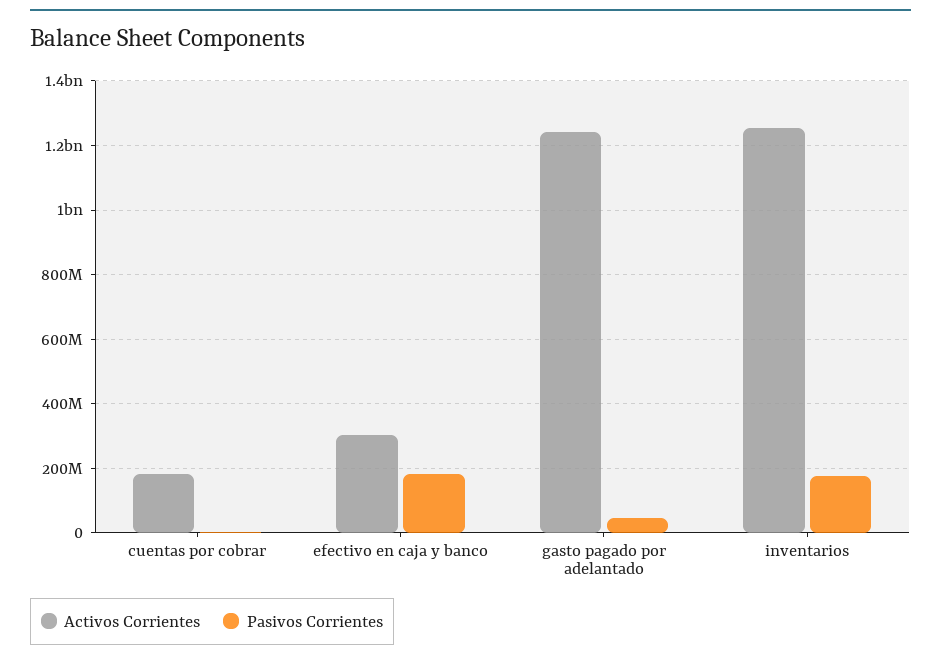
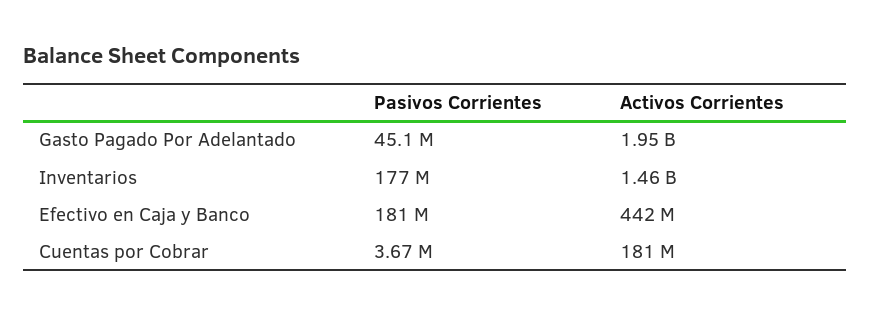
Activos Corrientes, efectivo en caja y banco: 300000000 -> 442000000
Activos Corrientes, gasto pagado por adelantado: 1240000000 -> 1950000000
Activos Corrientes, inventarios: 1260000000 -> 1460000000

